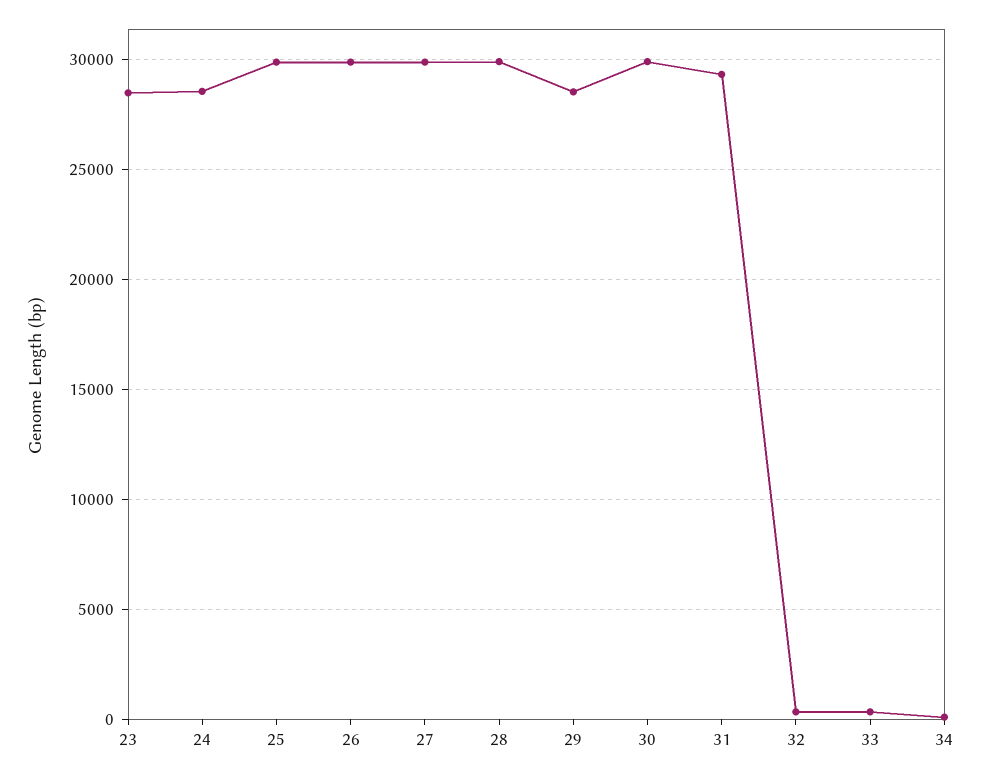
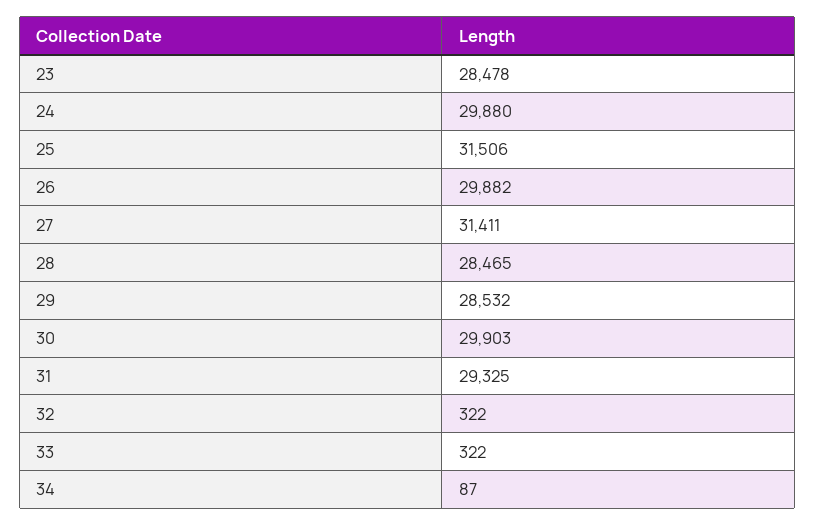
24: 28500 -> 29880
25: 30000 -> 31506
27: 30000 -> 31411
28: 30000 -> 28465

